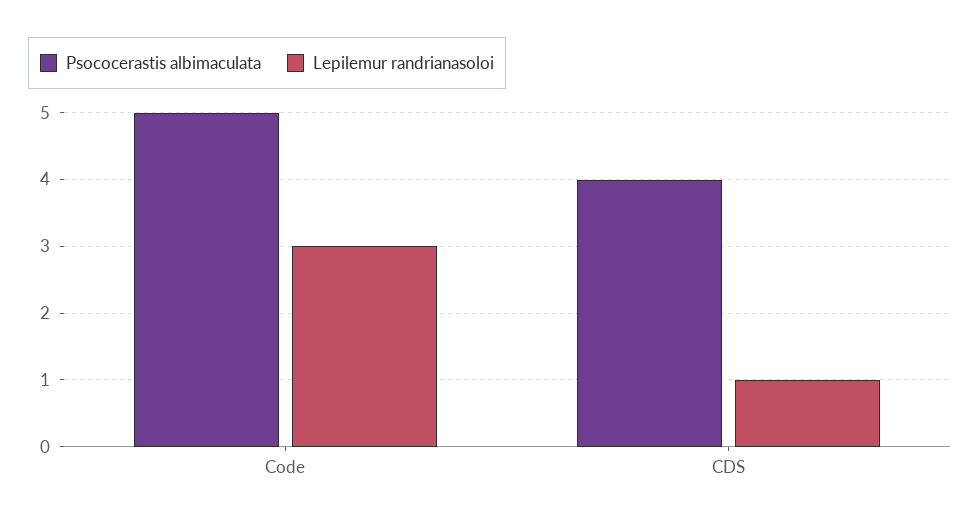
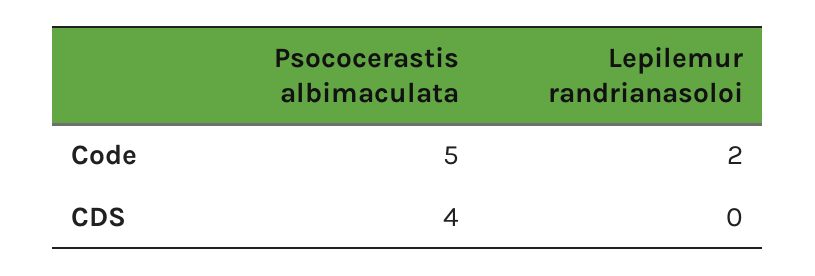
Lepilemur randrianasoloi, Code: 3 -> 2
Lepilemur randrianasoloi, CDS: 1 -> 0

